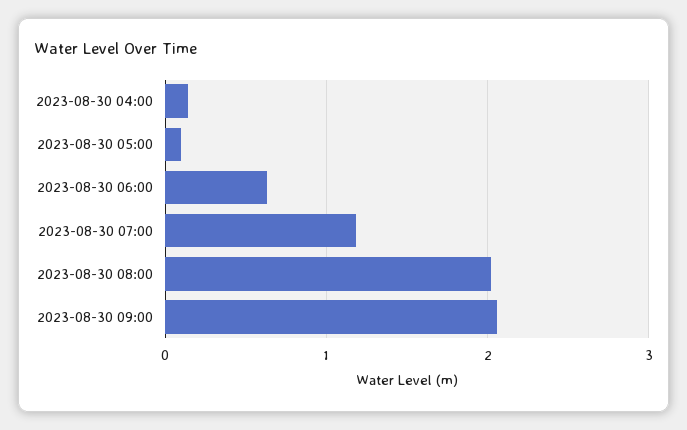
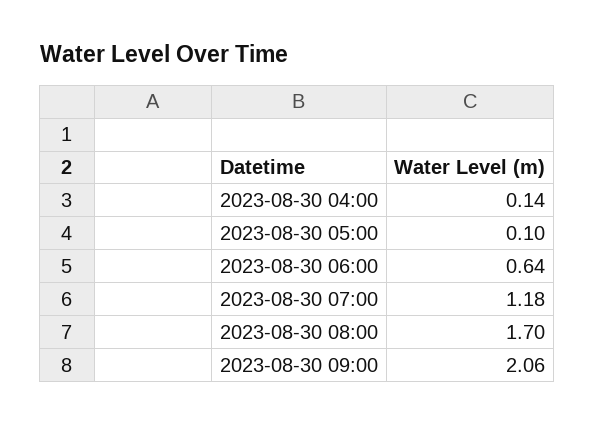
2023-08-30 08:00: 2 -> 1.7

